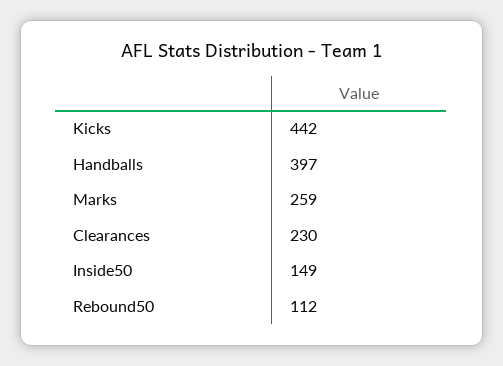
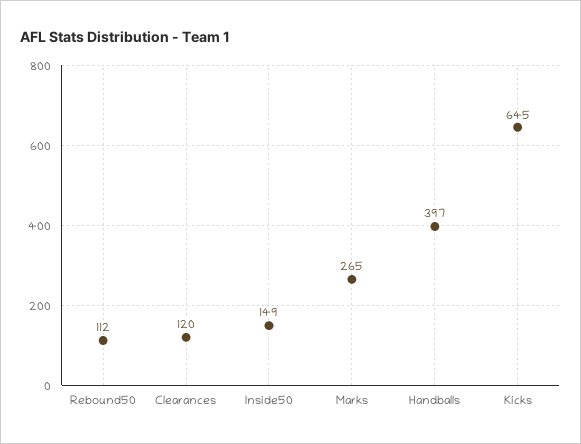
Kicks: 442 -> 645
Marks: 259 -> 265
Clearances: 230 -> 120

